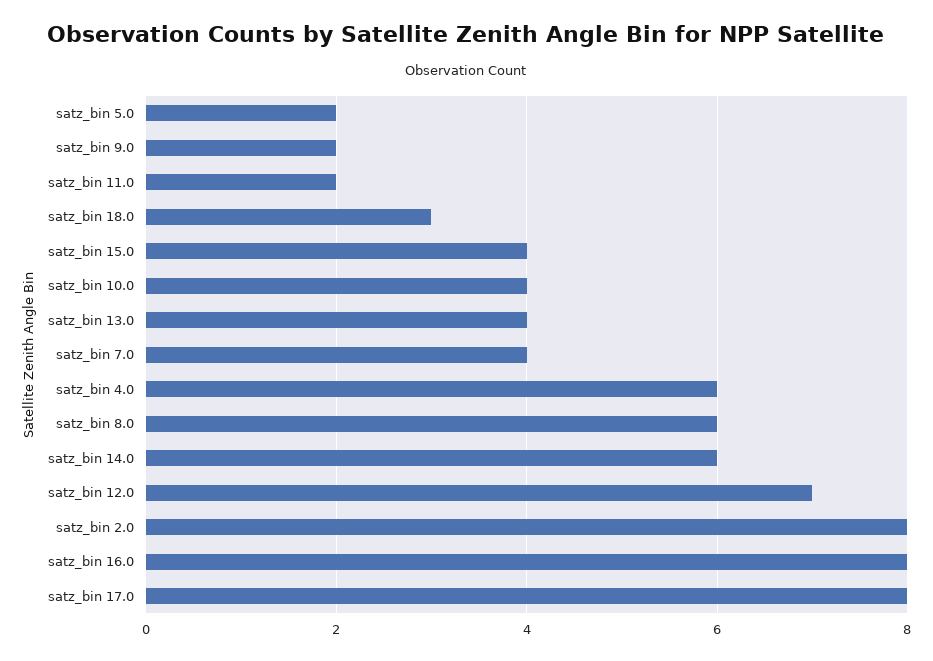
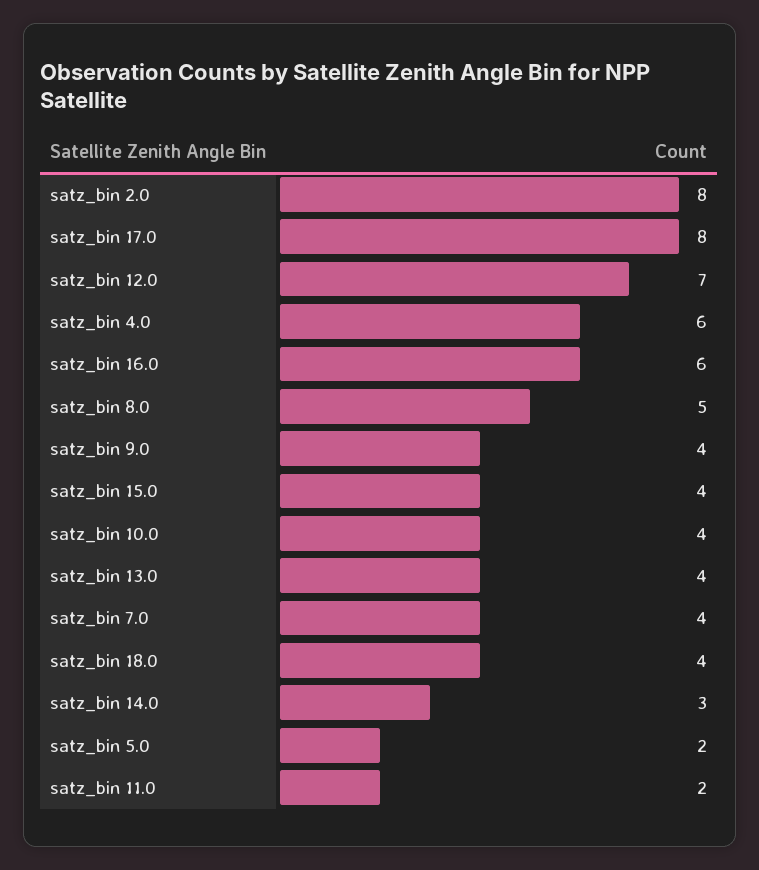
satz_bin 9.0: 2 -> 4
satz_bin 18.0: 3 -> 4
satz_bin 8.0: 6 -> 5
satz_bin 14.0: 6 -> 3
satz_bin 16.0: 8 -> 6

